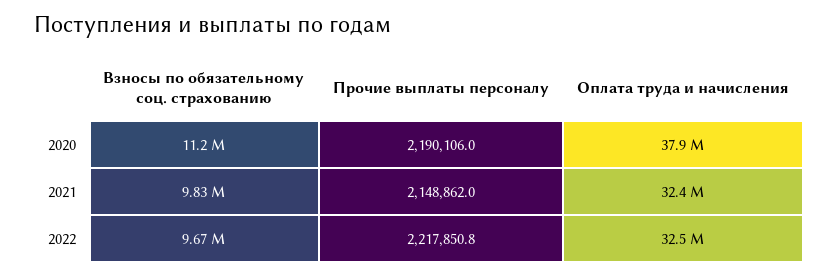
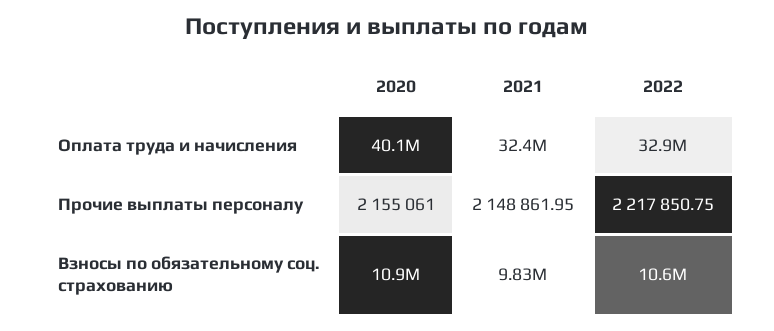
Взносы по обязательному соц. страхованию, 2020: 11200000 -> 10900000
Прочие выплаты персоналу, 2020: 2190106 -> 2155061
Оплата труда и начисления, 2020: 37900000 -> 40100000
Взносы по обязательному соц. страхованию, 2022: 9670000 -> 10600000
Оплата труда и начисления, 2022: 32500000 -> 32900000

